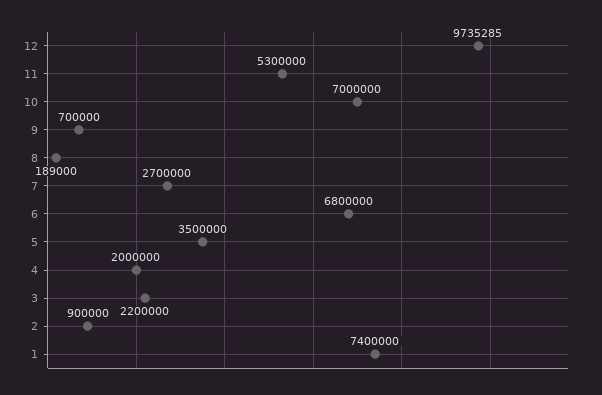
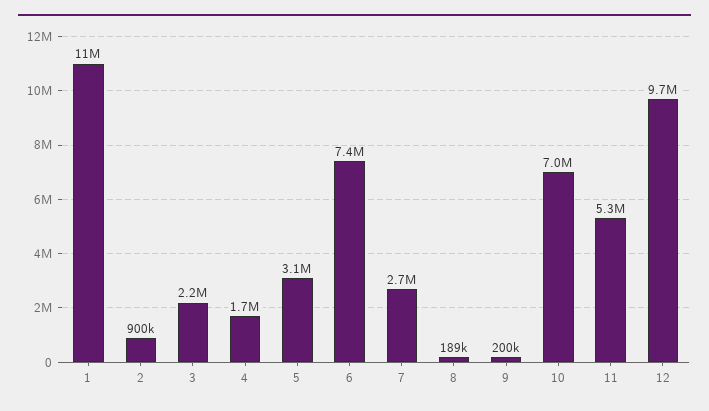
9: 700000 -> 200000
6: 6800000 -> 7400000
5: 3500000 -> 3100000
4: 2000000 -> 1700000
1: 7400000 -> 11000000

